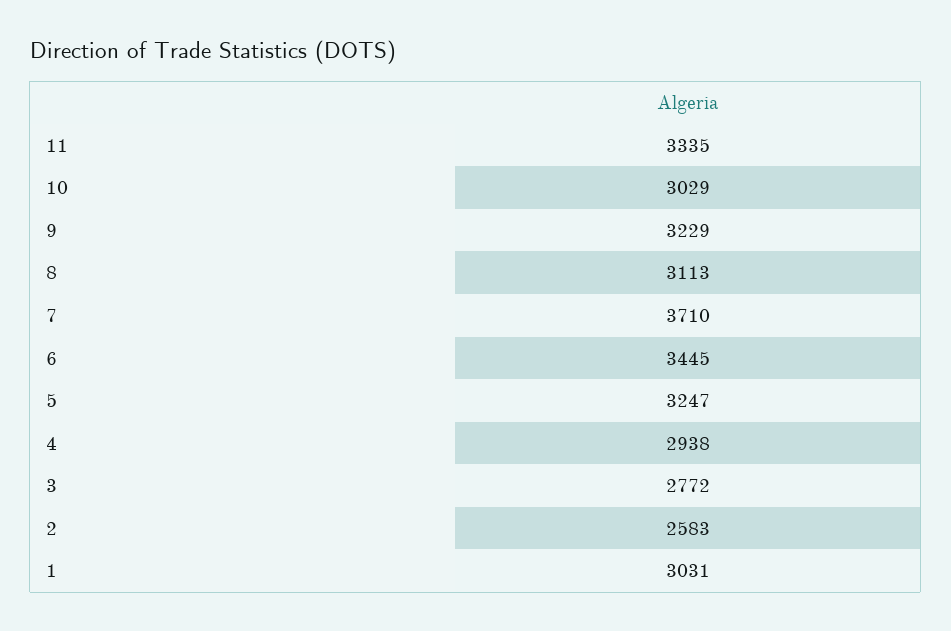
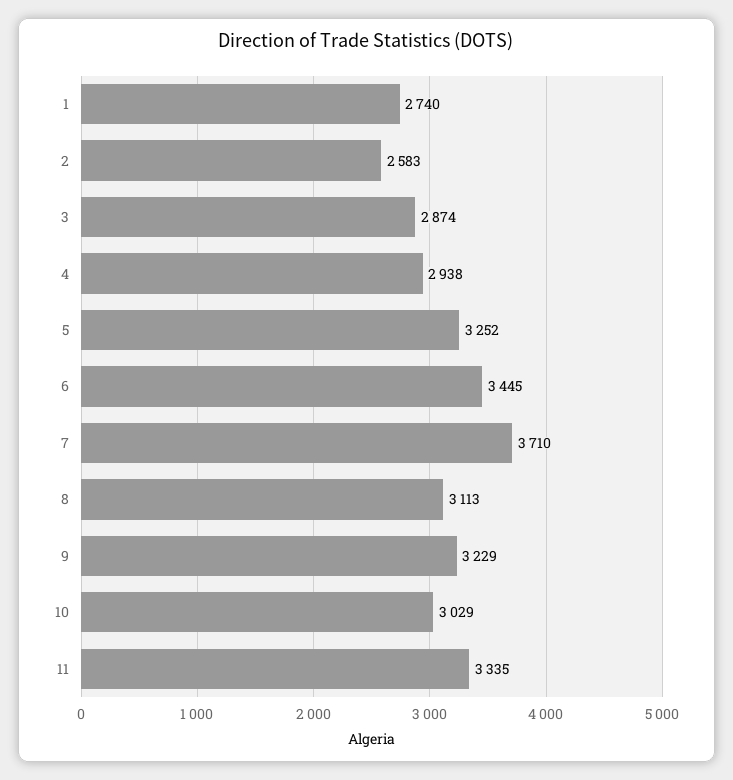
5: 3247 -> 3252
3: 2772 -> 2874
1: 3031 -> 2740

